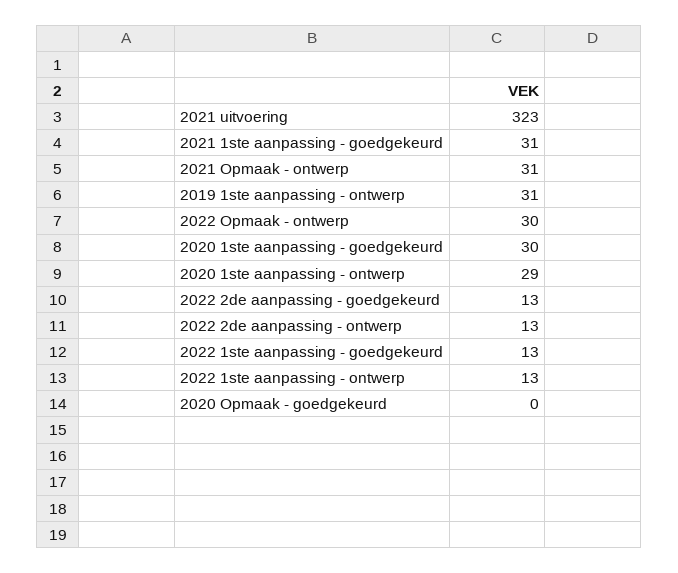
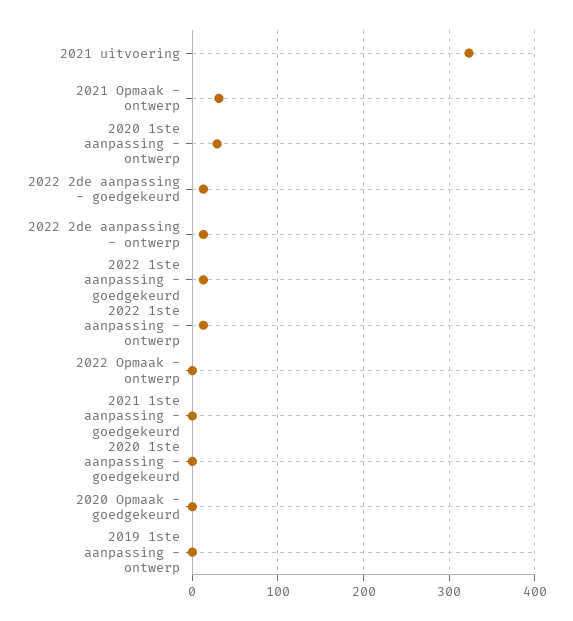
2021 1ste aanpassing - goedgekeurd: 31 -> 0
2019 1ste aanpassing - ontwerp: 31 -> 0
2022 Opmaak - ontwerp: 30 -> 0
2020 1ste aanpassing - goedgekeurd: 30 -> 0

